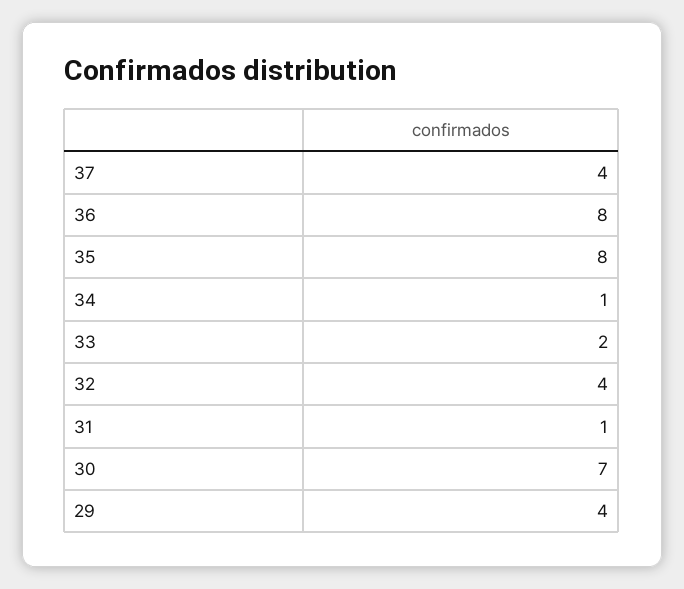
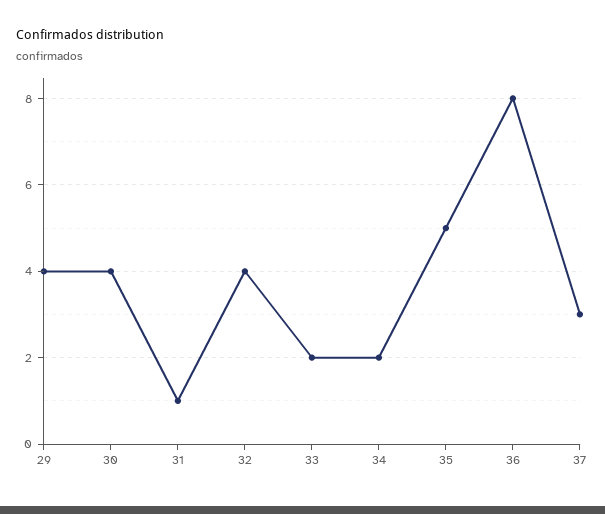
37: 4 -> 3
35: 8 -> 5
34: 1 -> 2
30: 7 -> 4

